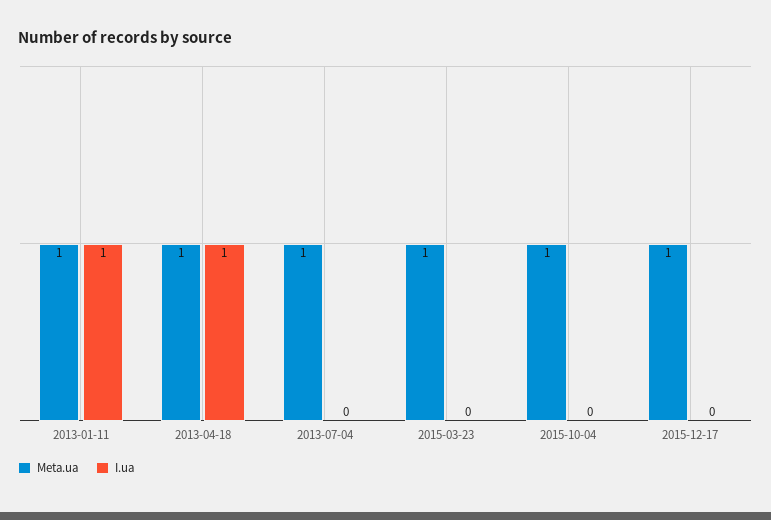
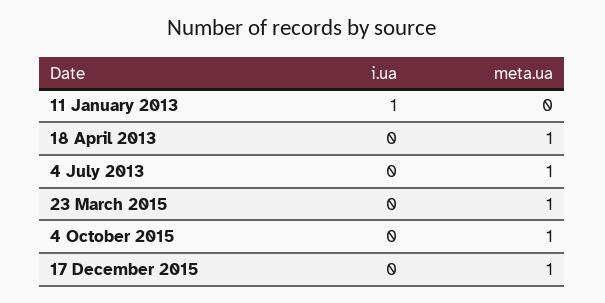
Meta.ua, 2013-01-11: 1 -> 0
I.ua, 2013-04-18: 1 -> 0

